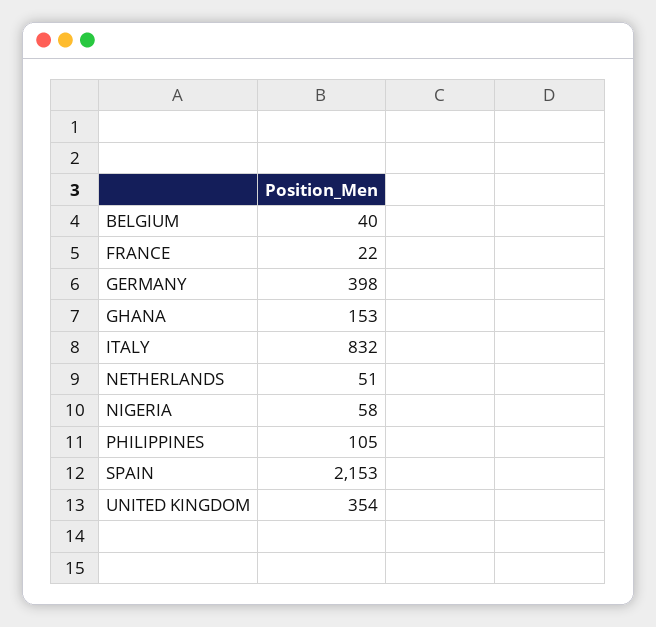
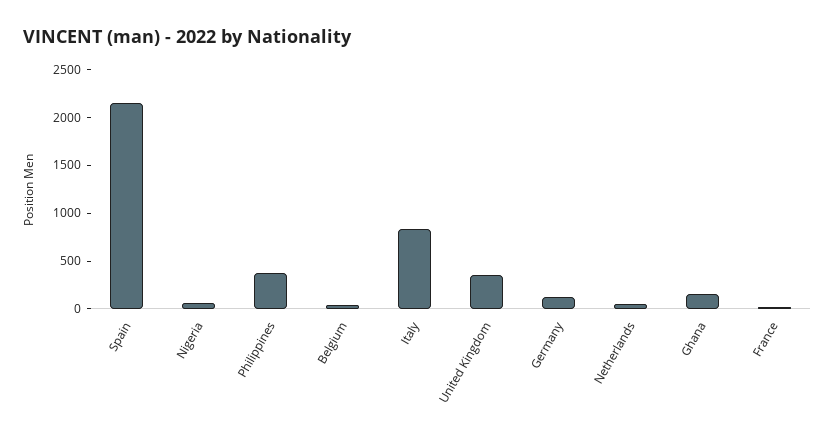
GERMANY: 398 -> 100
PHILIPPINES: 105 -> 400

